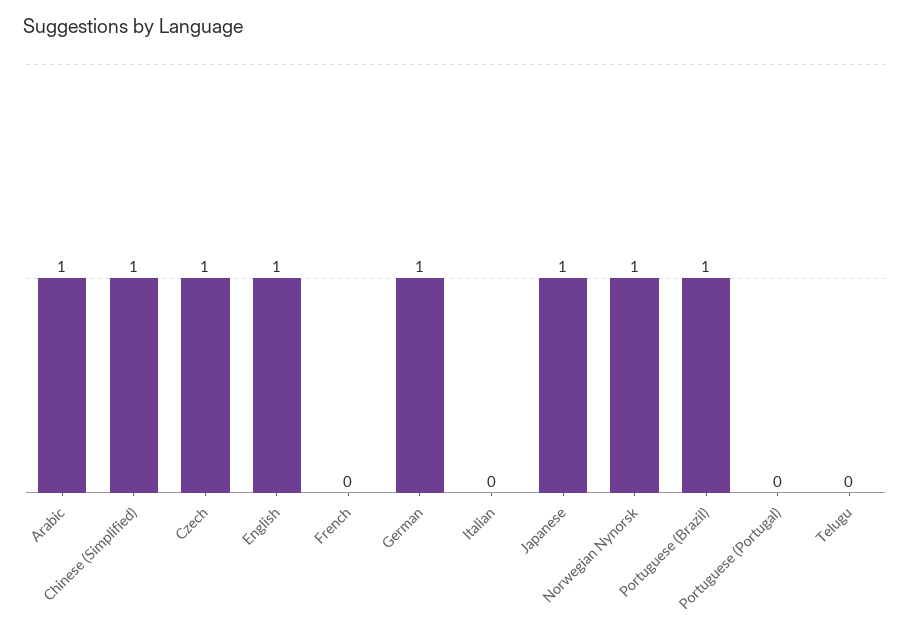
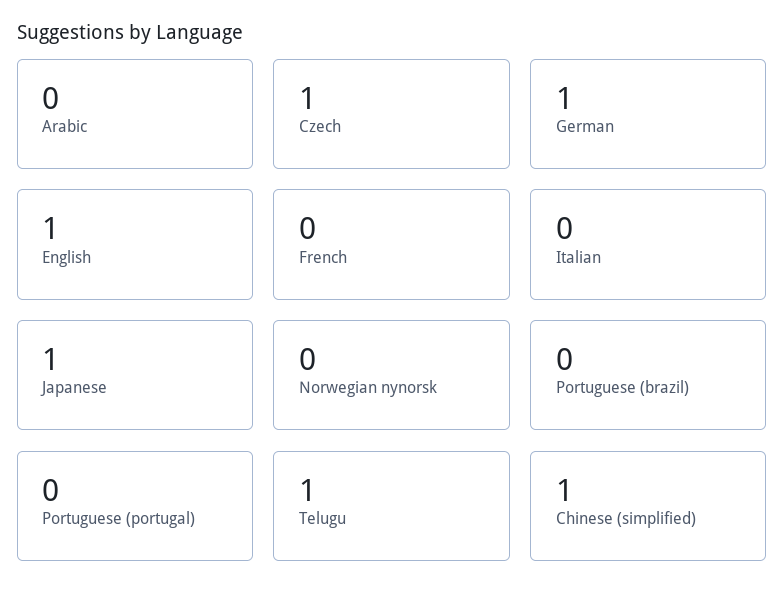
Arabic: 1 -> 0
Norwegian Nynorsk: 1 -> 0
Portuguese (Brazil): 1 -> 0
Telugu: 0 -> 1

